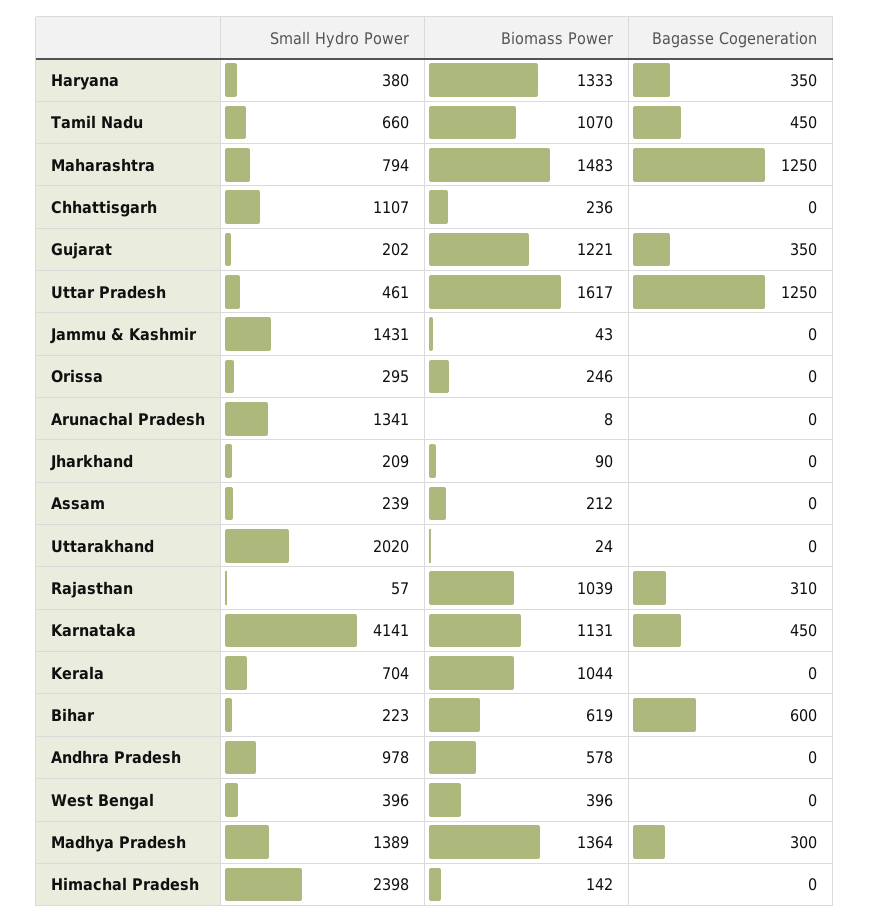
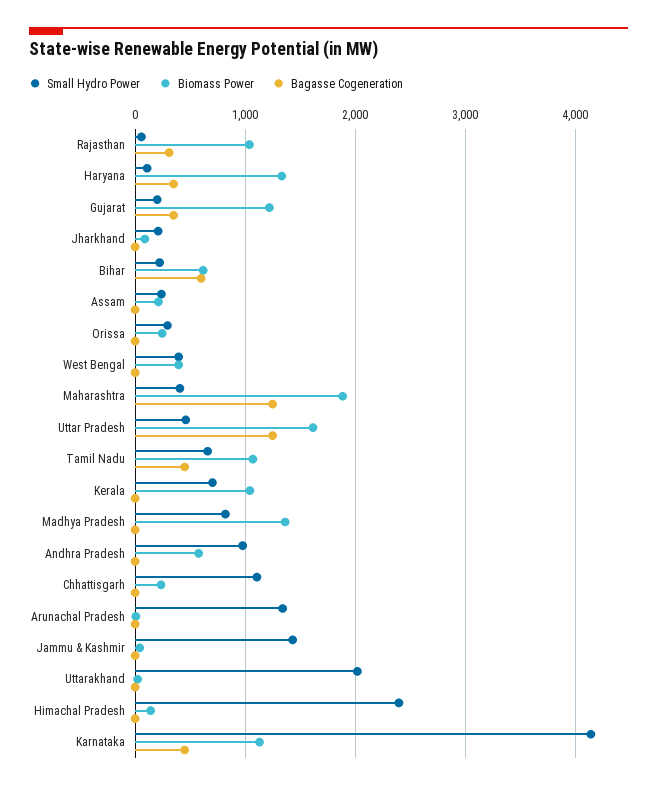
Small Hydro Power, Haryana: 380 -> 100
Small Hydro Power, Maharashtra: 794 -> 400
Biomass Power, Maharashtra: 1483 -> 1900
Small Hydro Power, Madhya Pradesh: 1389 -> 800
Bagasse Cogeneration, Madhya Pradesh: 300 -> 0

